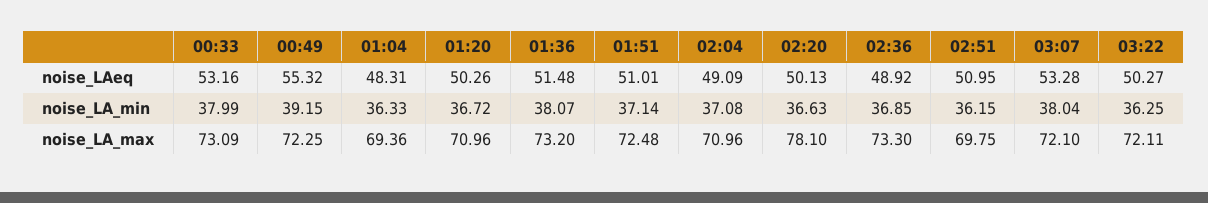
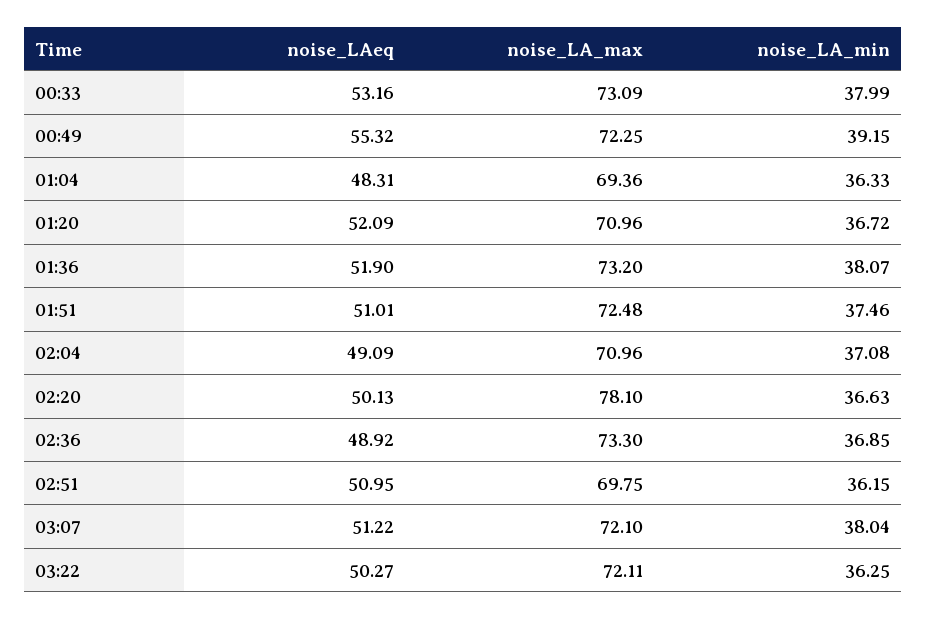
01:20, noise_LAeq: 50.26 -> 52.09
01:36, noise_LAeq: 51.48 -> 51.9
03:07, noise_LAeq: 53.28 -> 51.22
01:51, noise_LA_min: 37.14 -> 37.46

